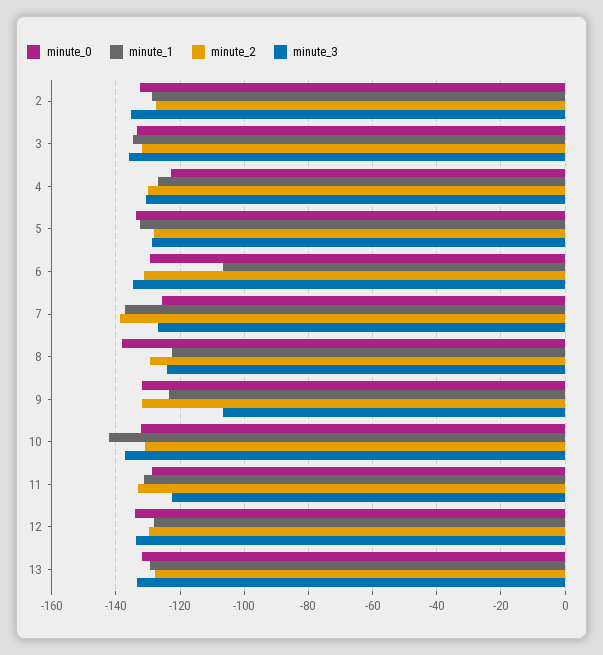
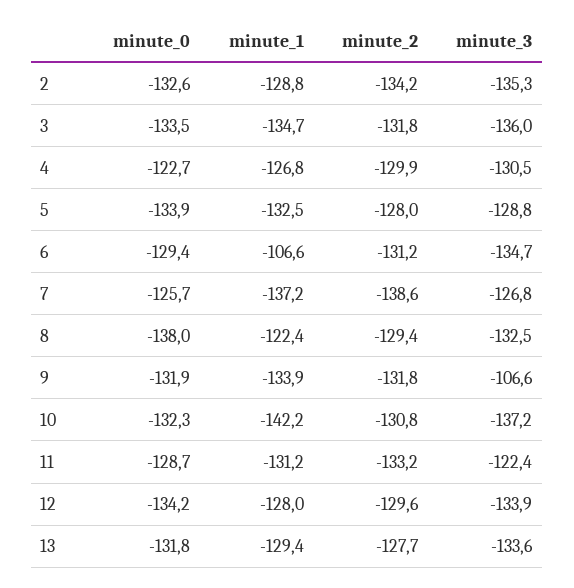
minute_2, 2: -128 -> -134.2
minute_3, 8: -124 -> -132.5
minute_1, 9: -124 -> -133.9

